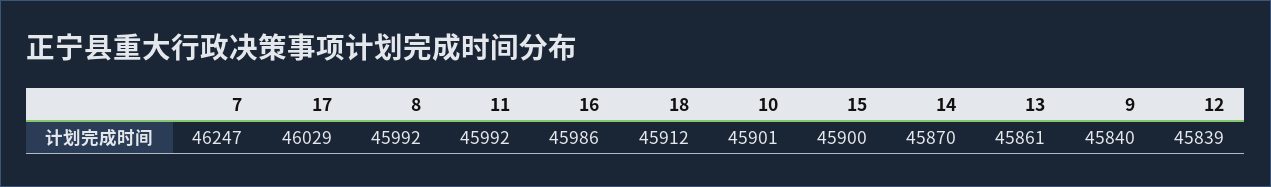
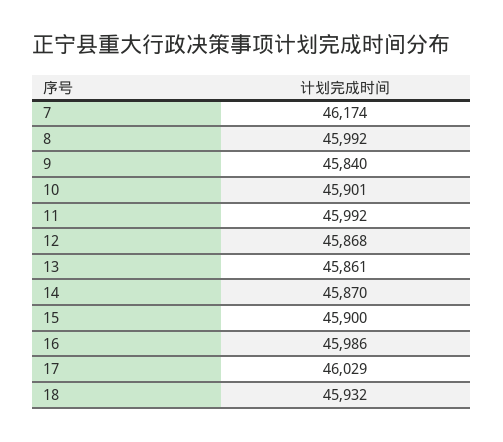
7: 46247 -> 46174
18: 45912 -> 45932
12: 45839 -> 45868

